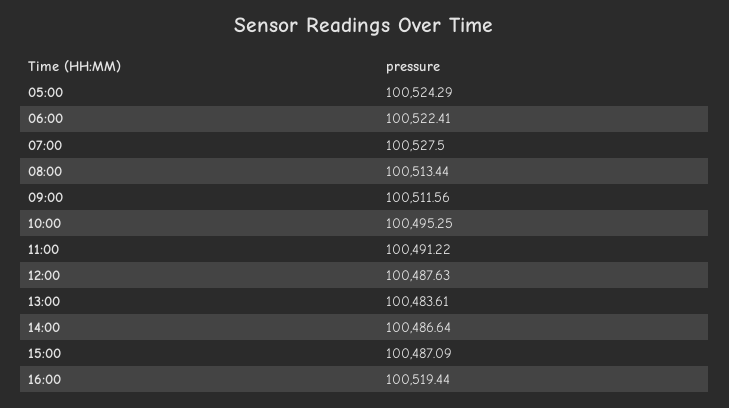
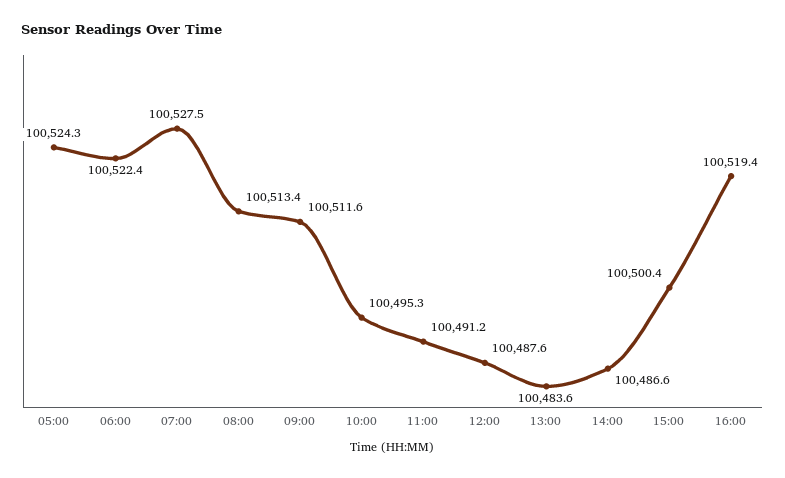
15:00: 100487.09 -> 100500.4

